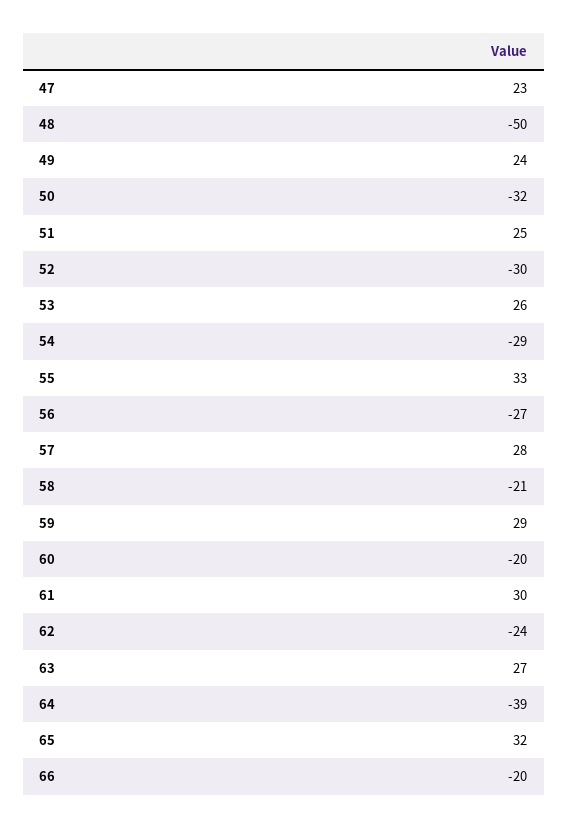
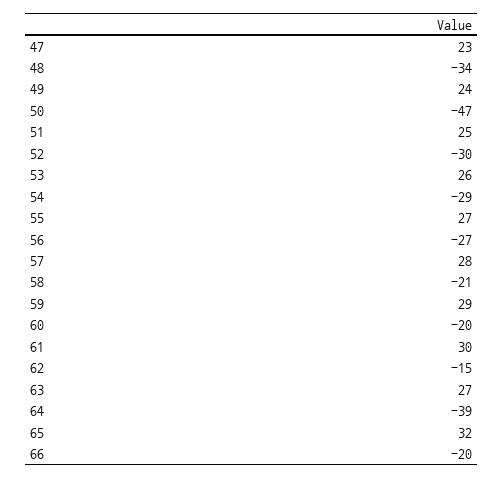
48: -50 -> -34
50: -32 -> -47
55: 33 -> 27
62: -24 -> -15

